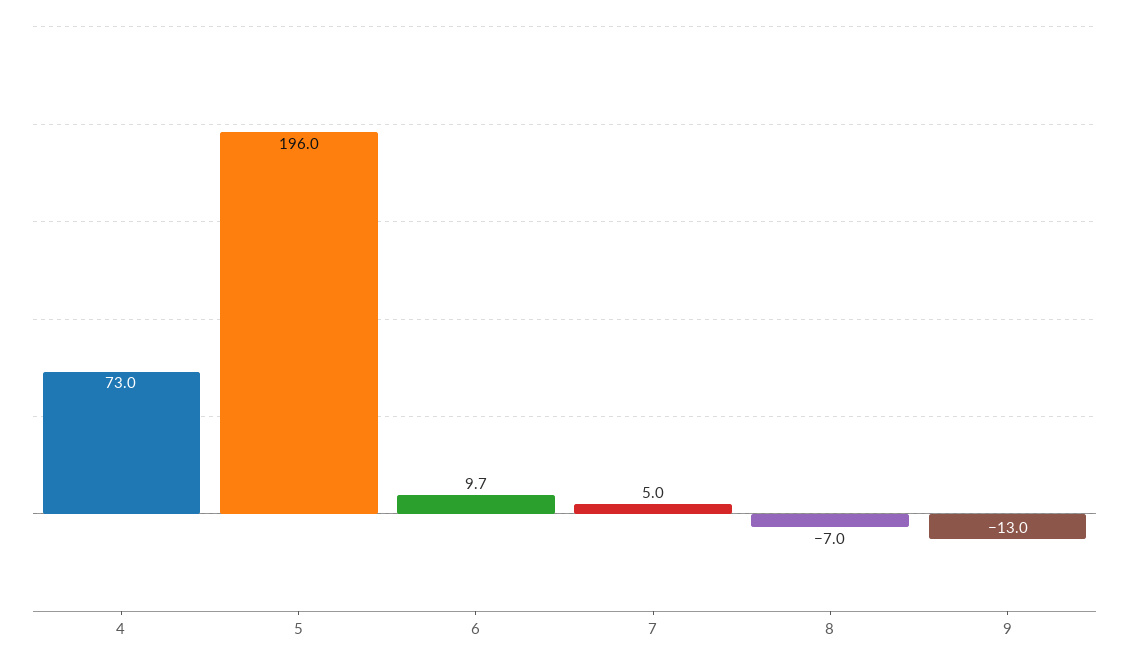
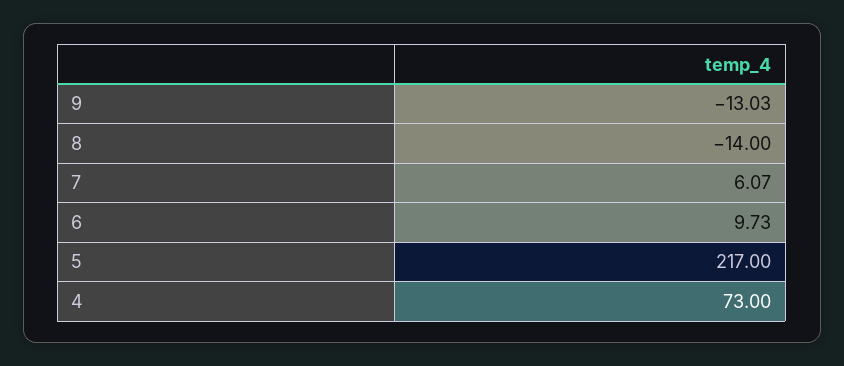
5: 196 -> 217
7: 5 -> 6.07
8: -7 -> -14

